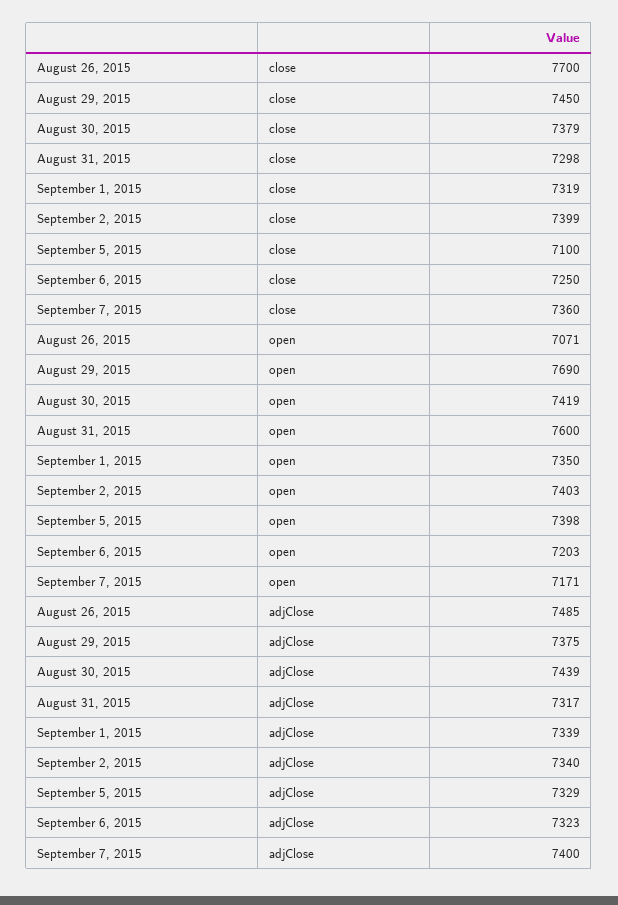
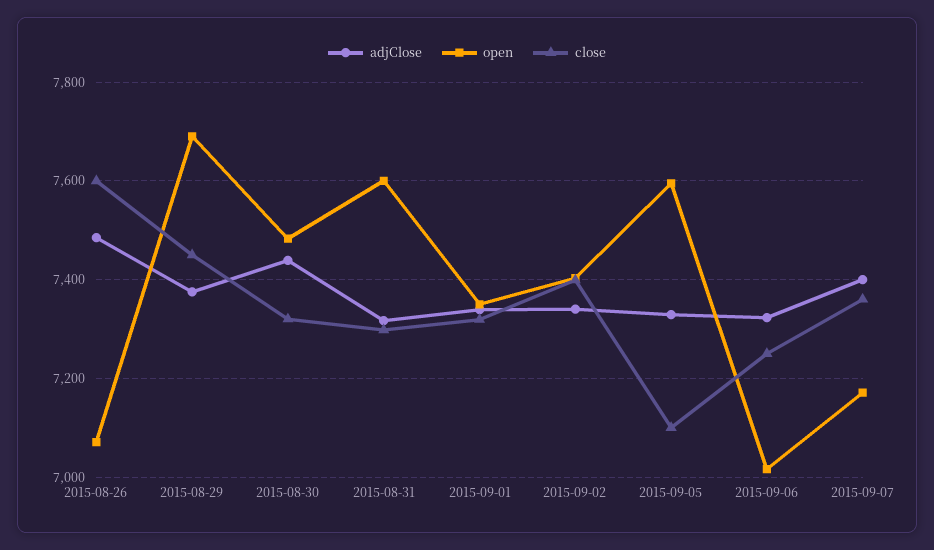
close, August 26, 2015: 7700 -> 7600
close, August 30, 2015: 7379 -> 7320
open, August 30, 2015: 7419 -> 7480
open, September 5, 2015: 7398 -> 7600
open, September 6, 2015: 7203 -> 7020

